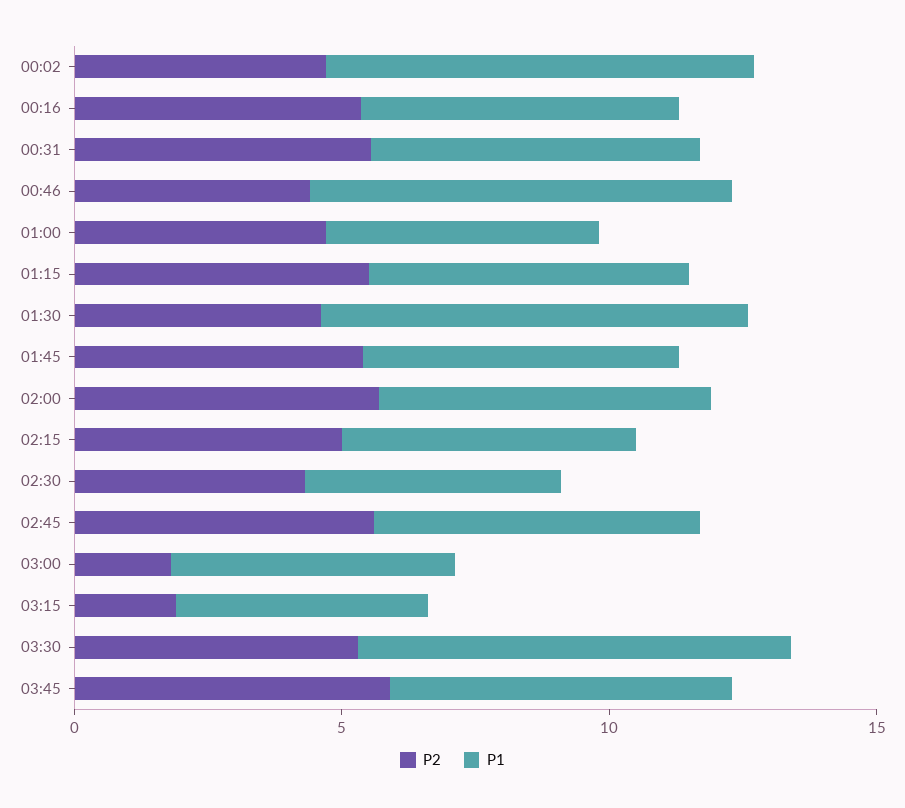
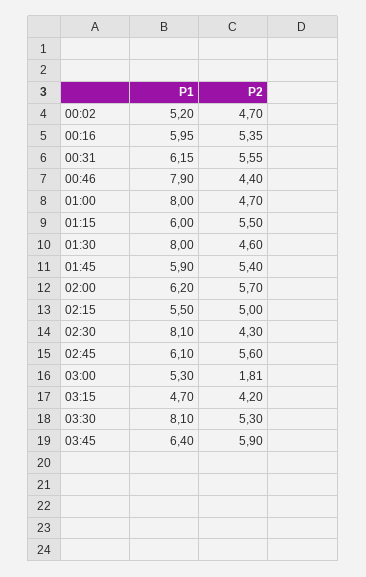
P1, 00:02: 8 -> 5.2
P1, 01:00: 5 -> 8
P1, 02:30: 5 -> 8.1
P2, 03:15: 2 -> 4.2

